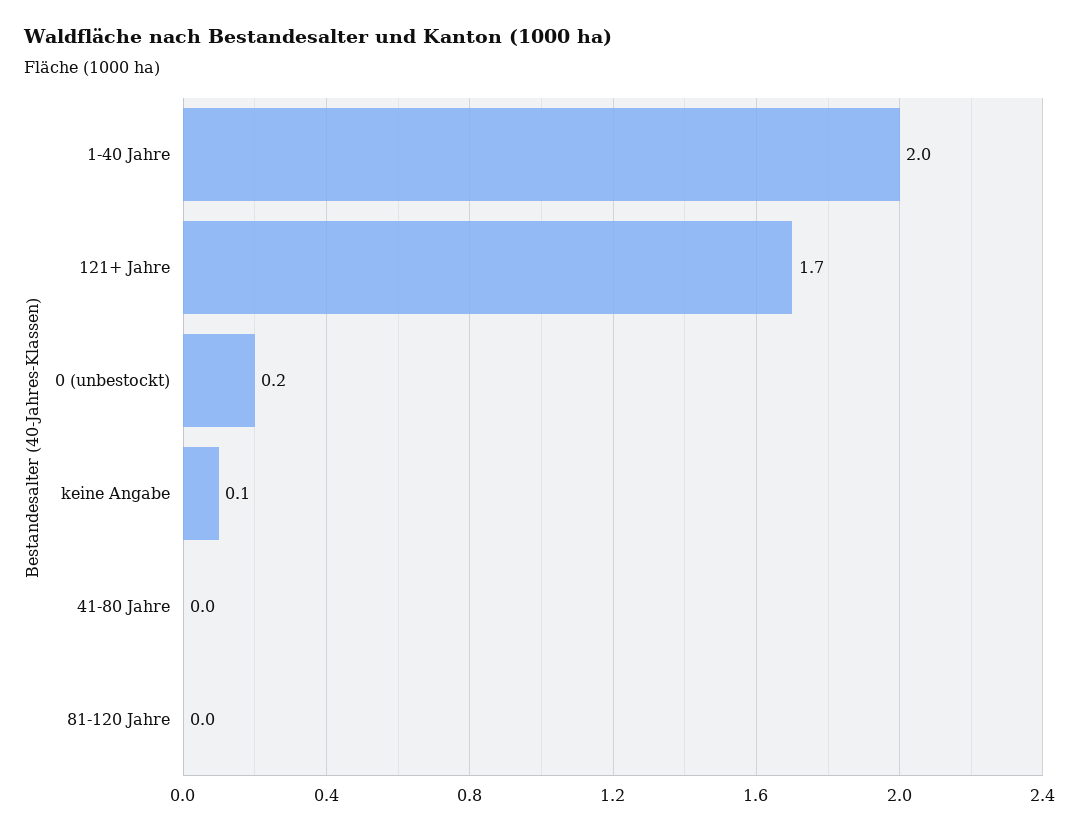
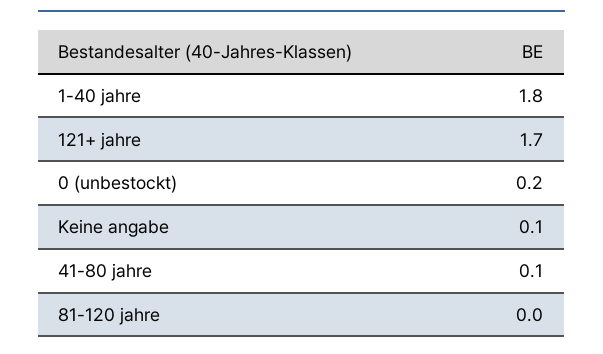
1-40 Jahre: 2 -> 1.8
41-80 Jahre: 0 -> 0.1

